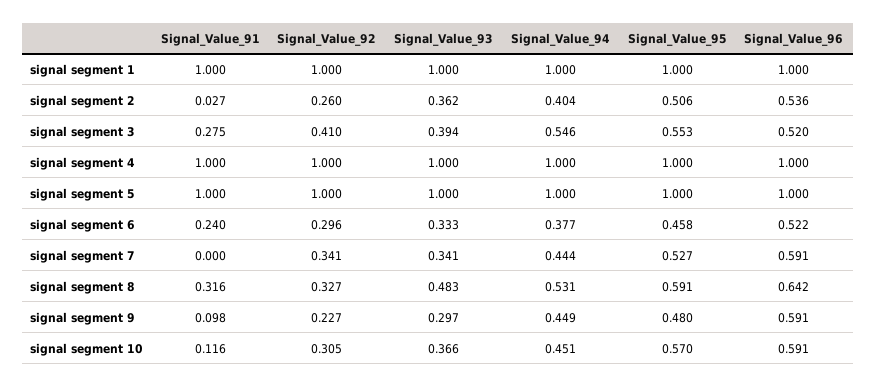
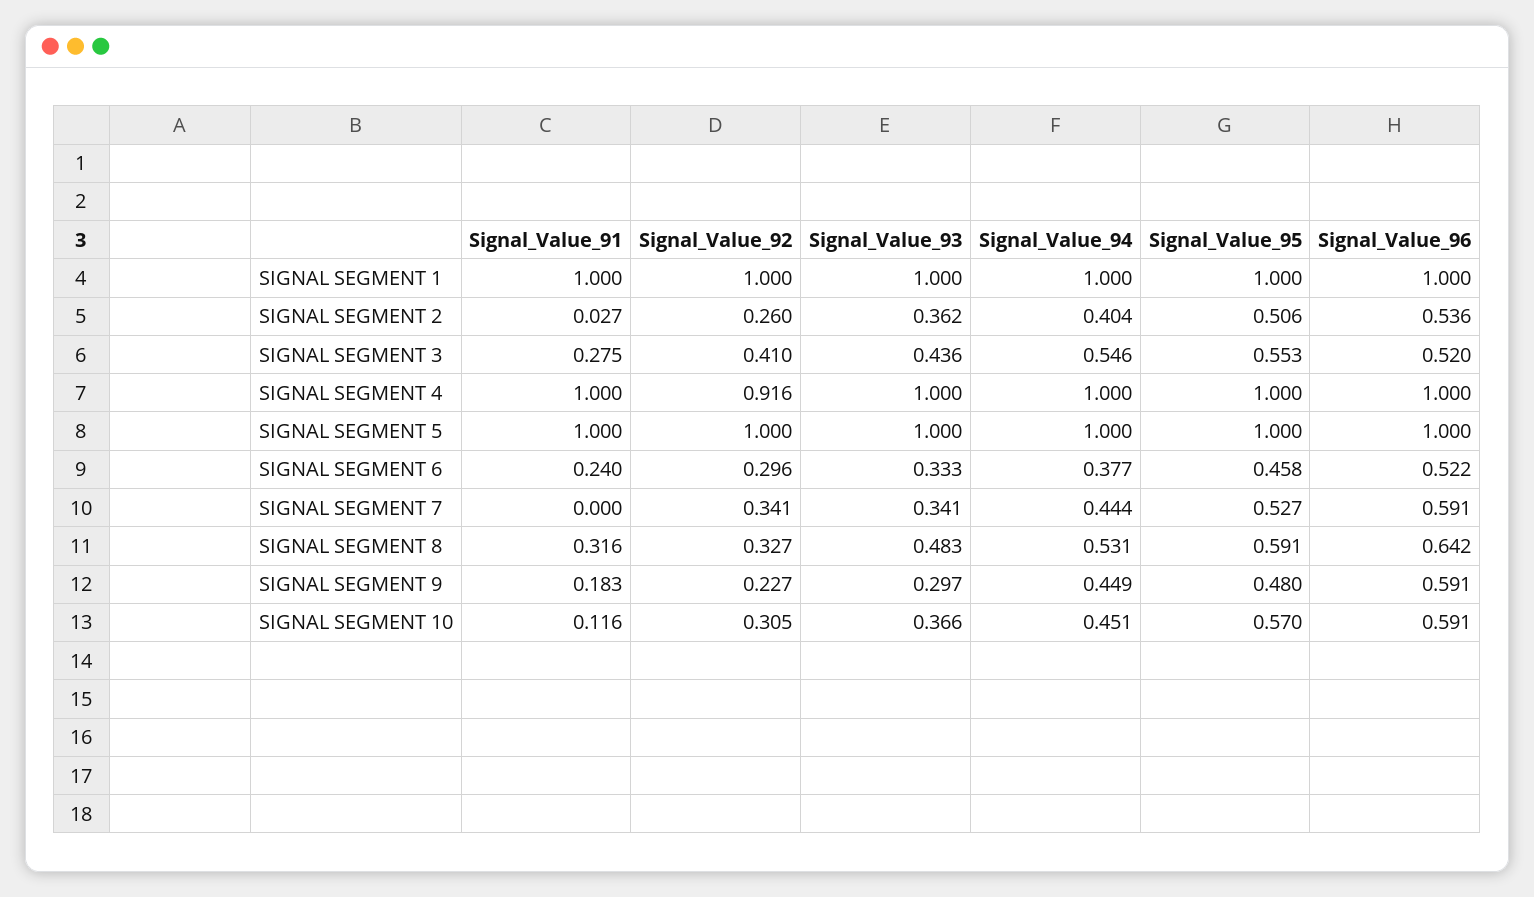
Signal_Value_93, signal segment 3: 0.394 -> 0.436
Signal_Value_92, signal segment 4: 1 -> 0.916
Signal_Value_91, signal segment 9: 0.098 -> 0.183

